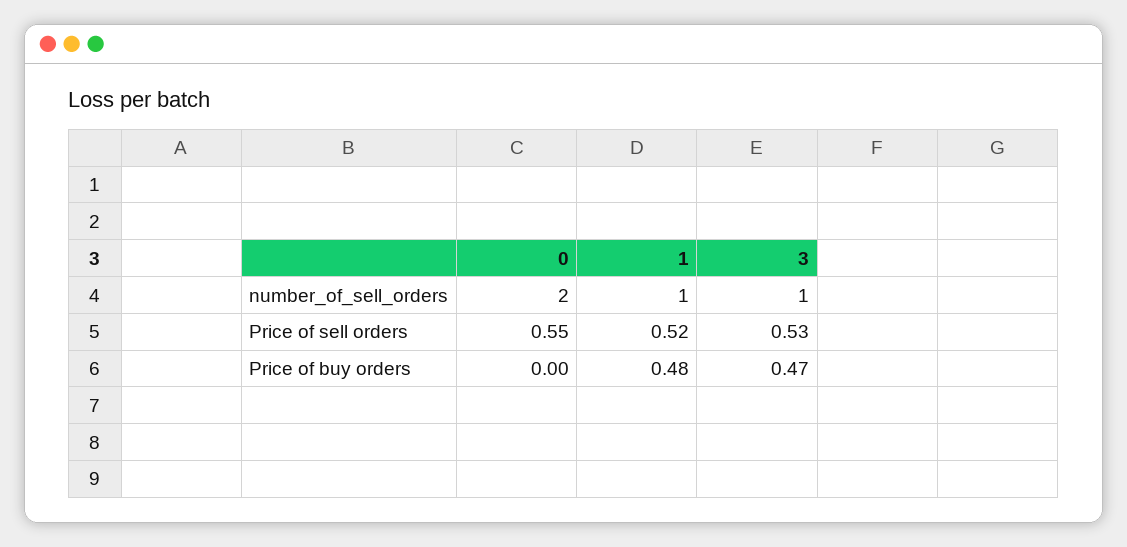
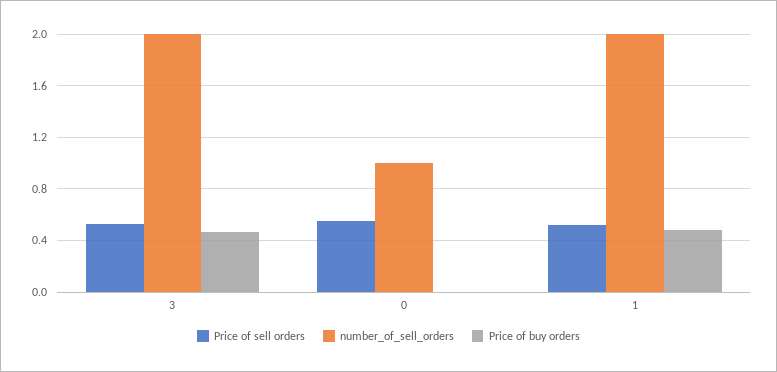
number_of_sell_orders, 0: 2 -> 1
number_of_sell_orders, 1: 1 -> 2
number_of_sell_orders, 3: 1 -> 2

